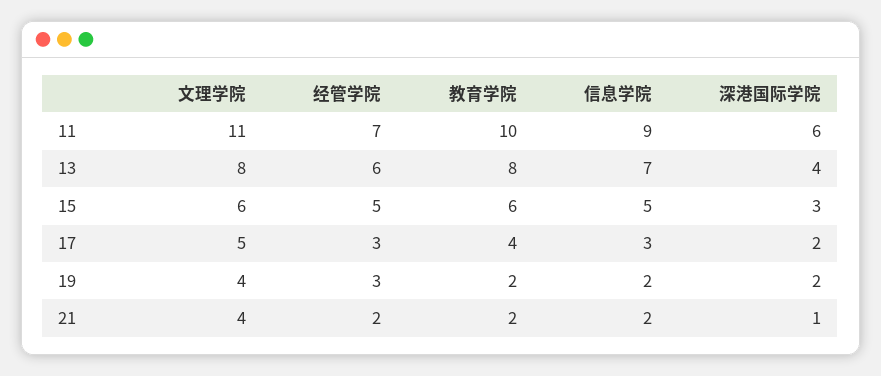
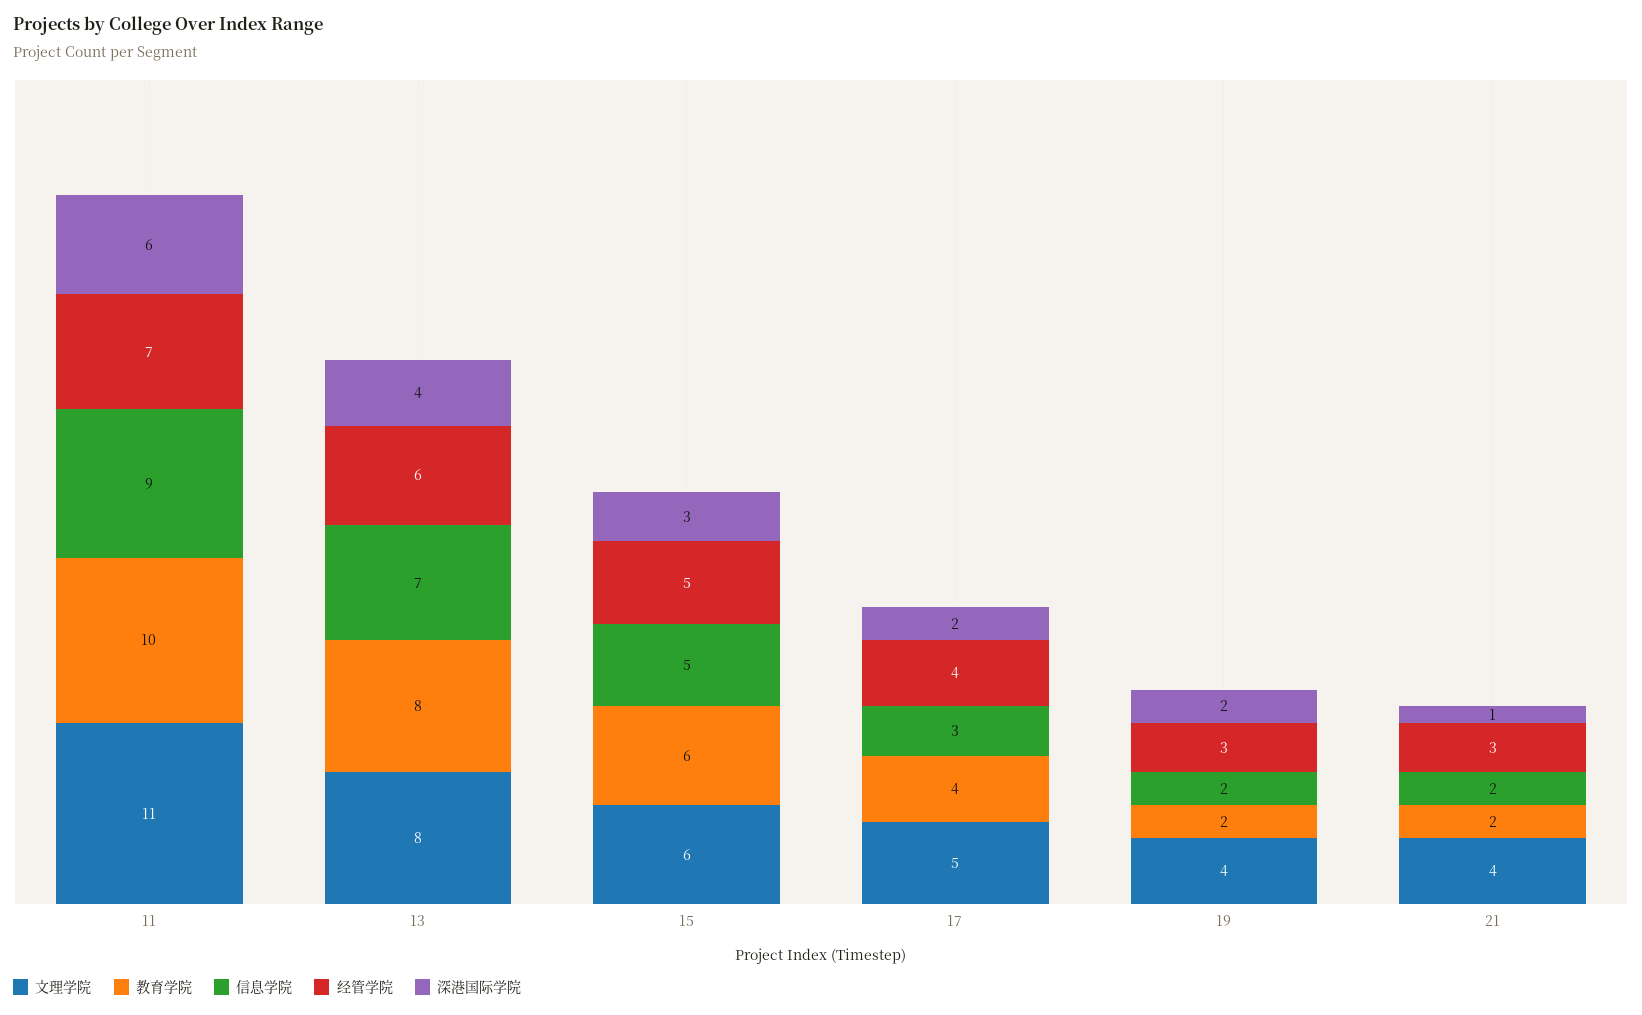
经管学院, 17: 3 -> 4
经管学院, 21: 2 -> 3

